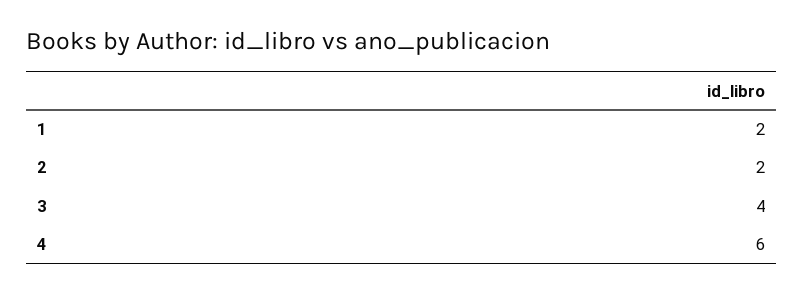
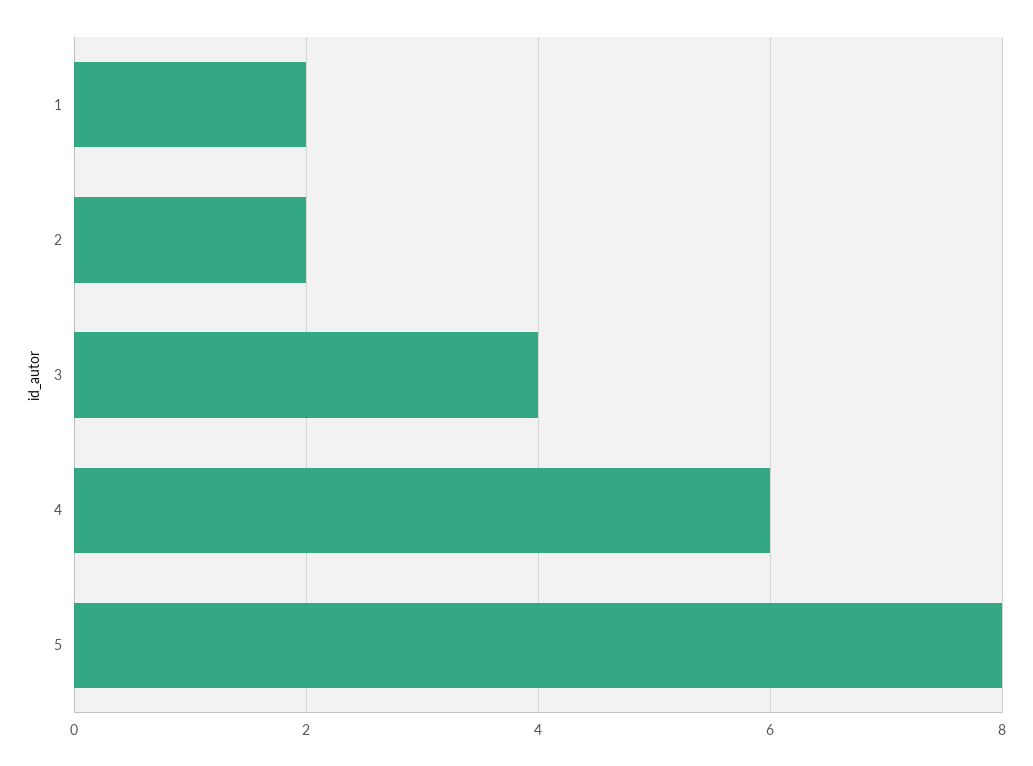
5: none -> 8

